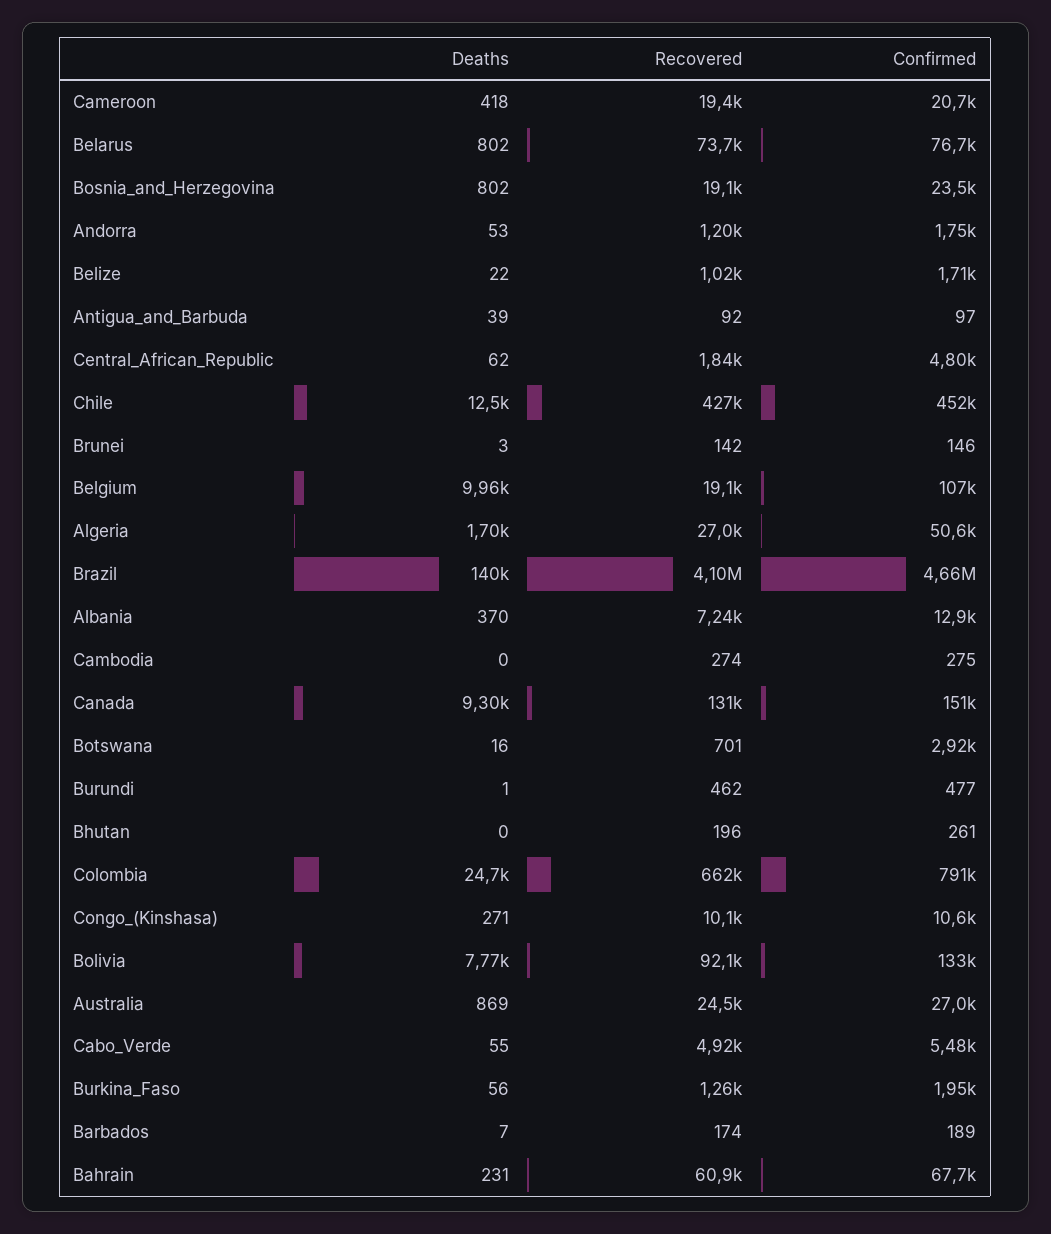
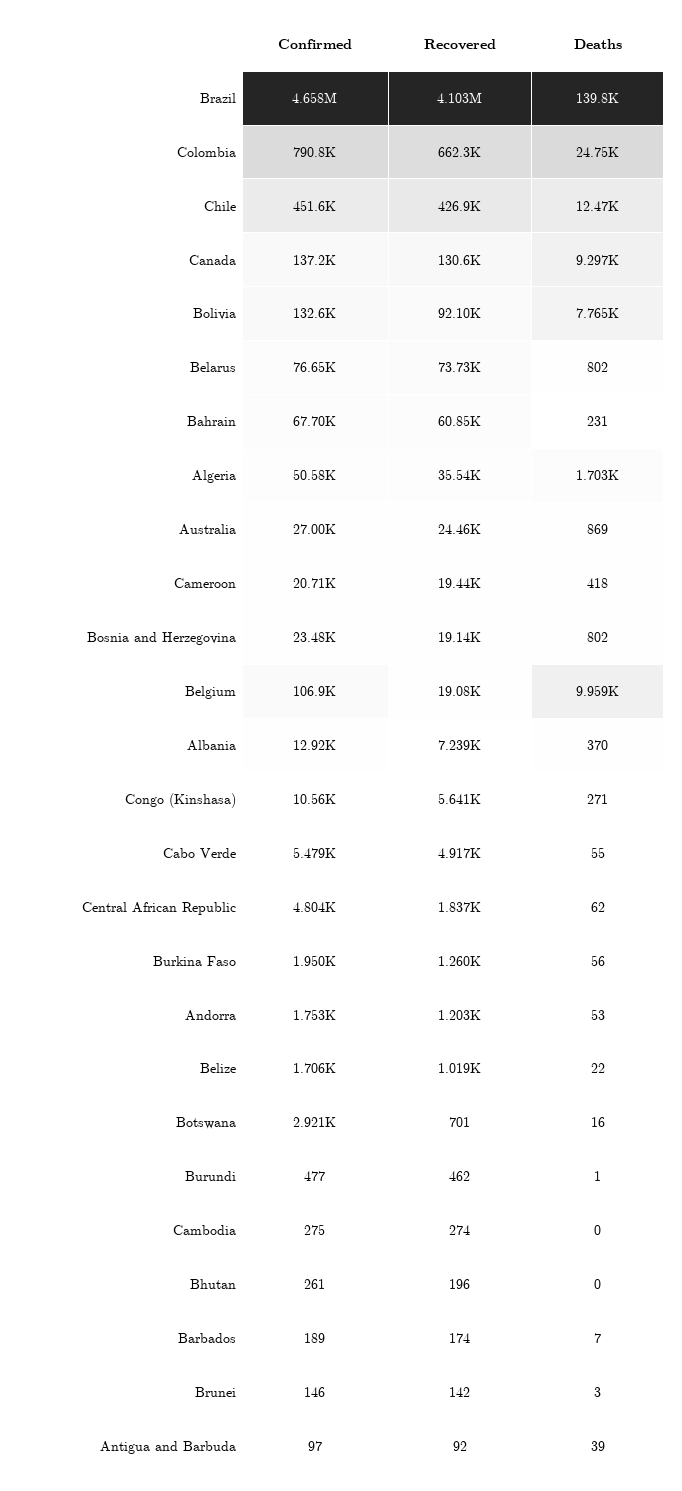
Recovered, Algeria: 27000 -> 35540
Confirmed, Canada: 151000 -> 137200
Recovered, Congo_(Kinshasa): 10100 -> 5641

